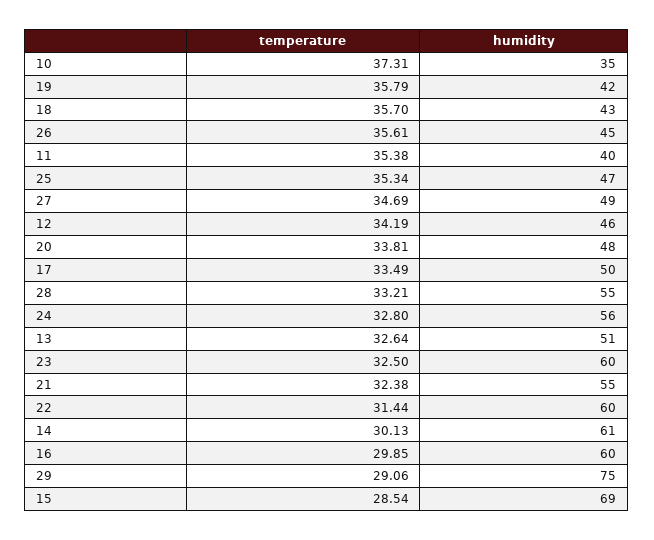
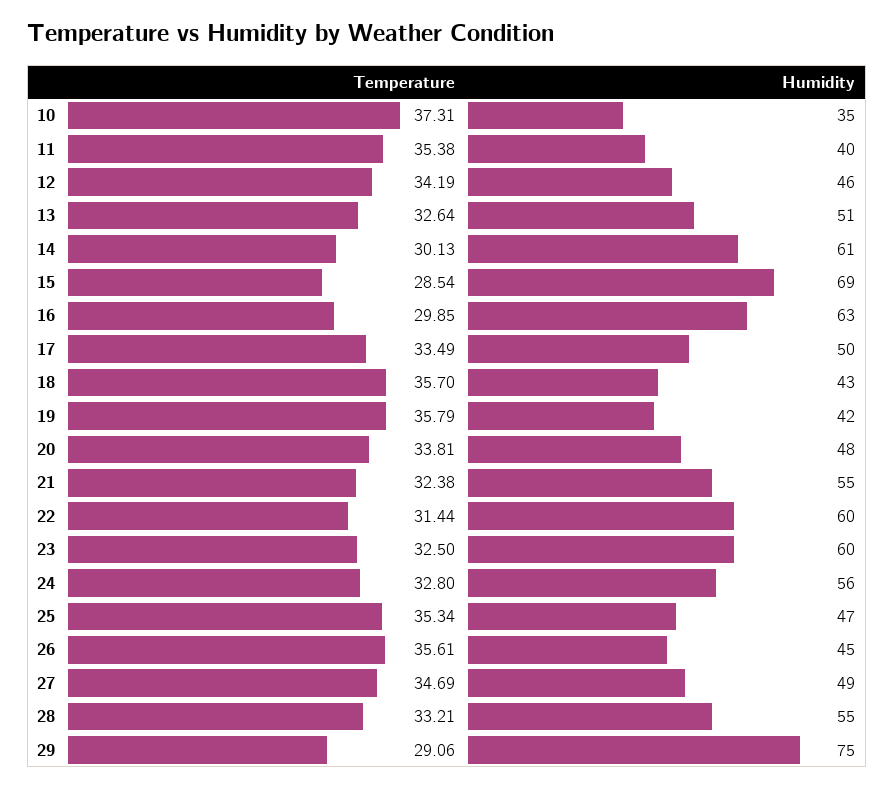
humidity, 16: 60 -> 63

